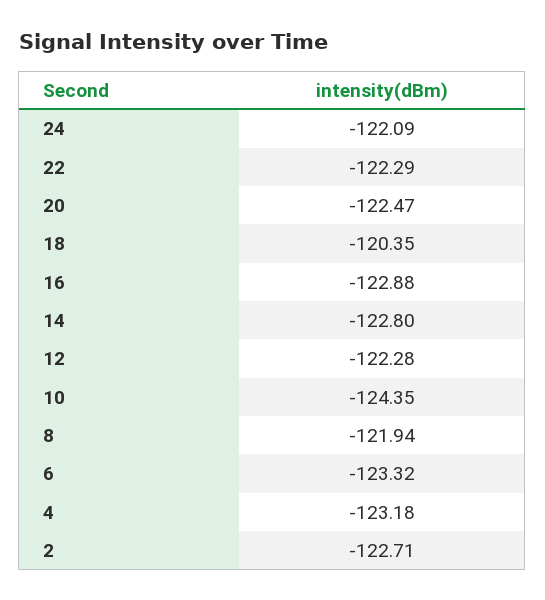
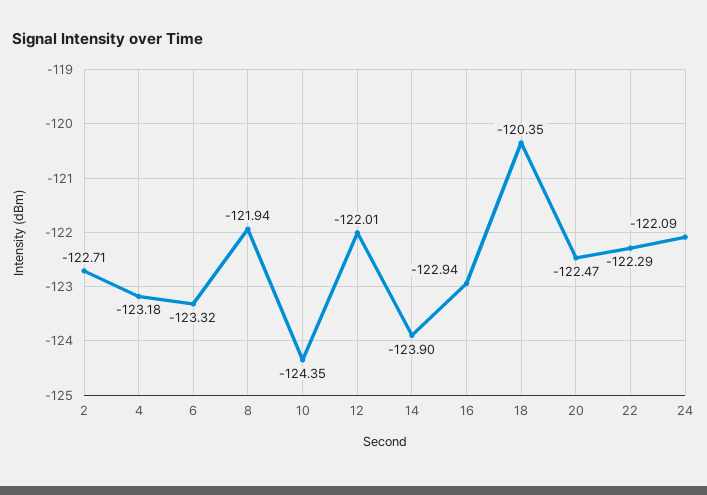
16: -122.88 -> -122.94
14: -122.8 -> -123.9
12: -122.28 -> -122.01

